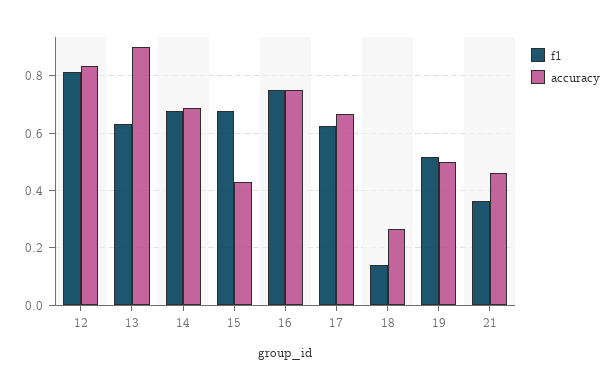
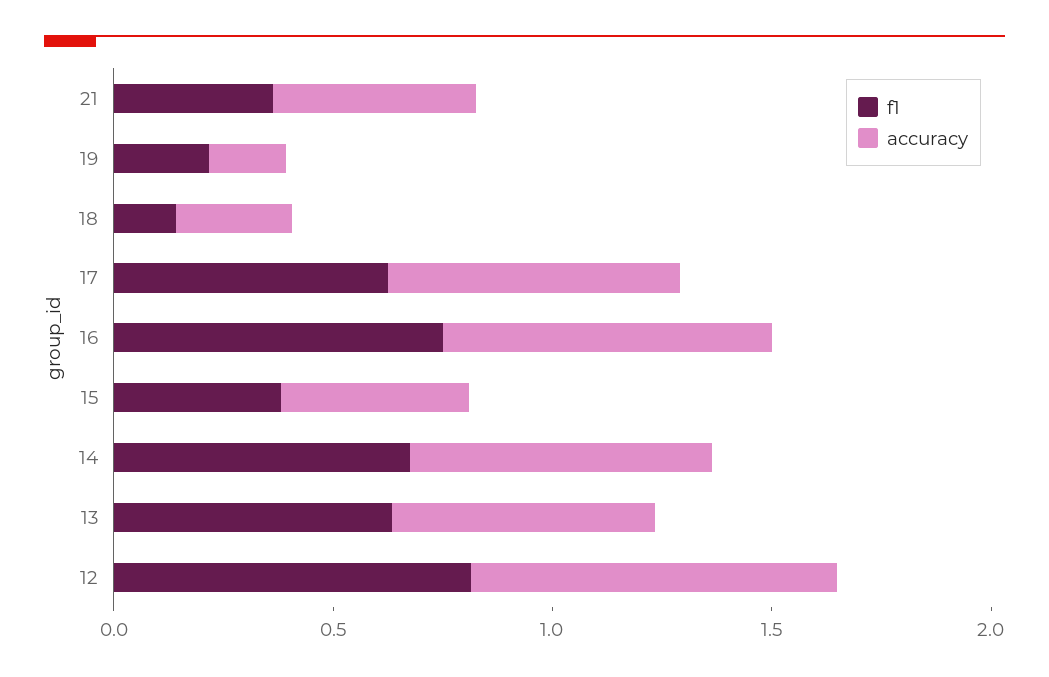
accuracy, 13: 0.9 -> 0.6
f1, 15: 0.675 -> 0.4
f1, 19: 0.525 -> 0.2
accuracy, 19: 0.5 -> 0.2

